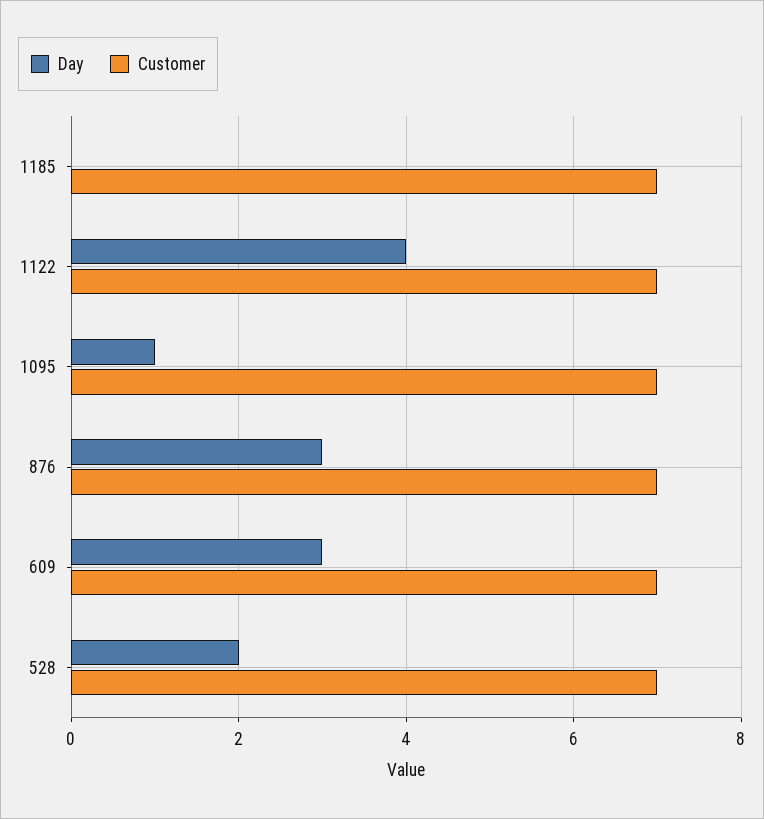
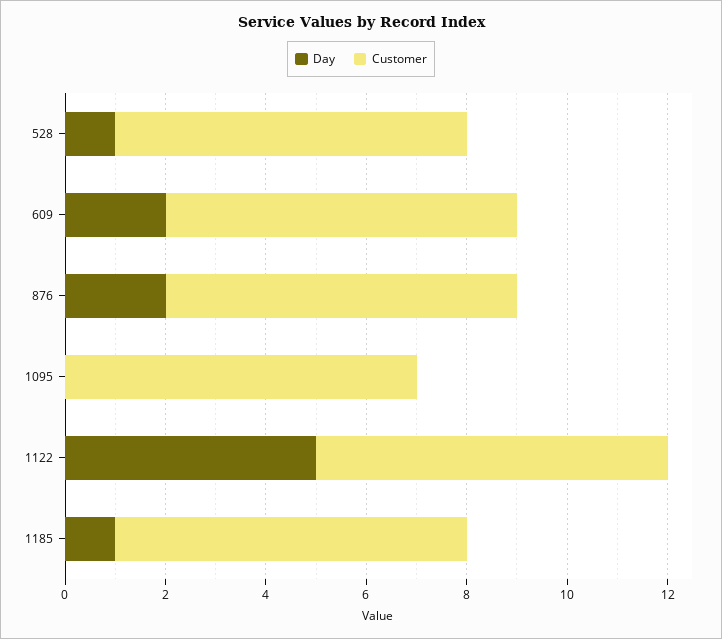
Day, 1185: 0 -> 1
Day, 1122: 4 -> 5
Day, 1095: 1 -> 0
Day, 876: 3 -> 2
Day, 609: 3 -> 2
Day, 528: 2 -> 1

